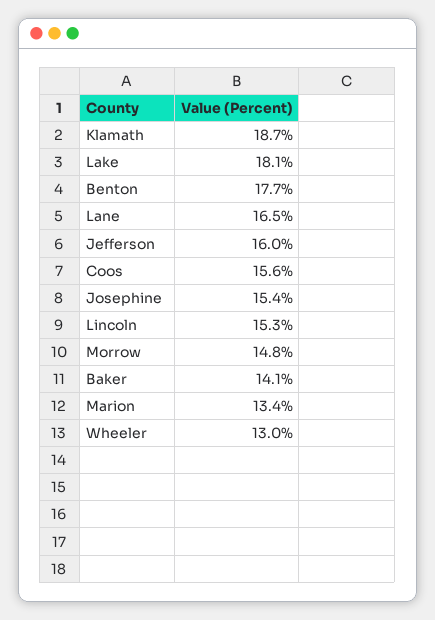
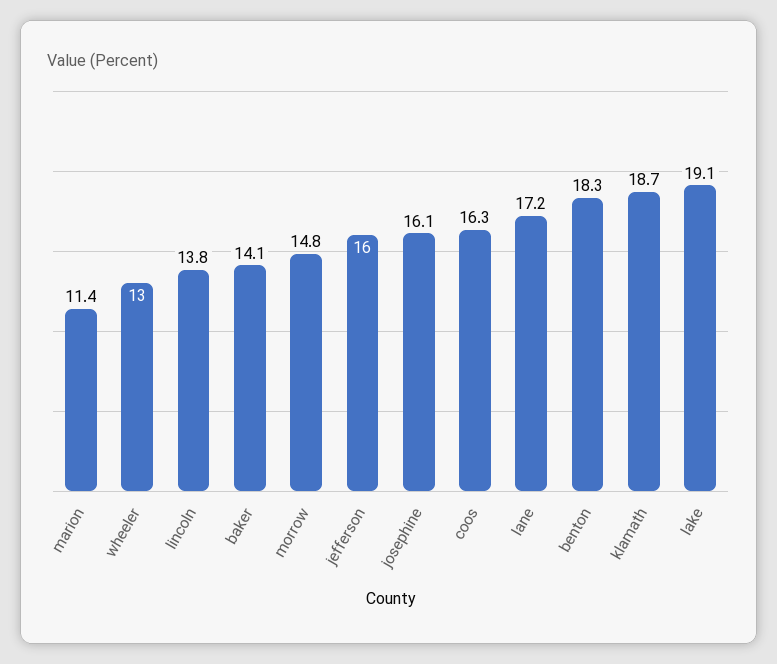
Lake: 18.1 -> 19.1
Benton: 17.7 -> 18.3
Lane: 16.5 -> 17.2
Coos: 15.6 -> 16.3
Josephine: 15.4 -> 16.1
Lincoln: 15.3 -> 13.8
Marion: 13.4 -> 11.4

